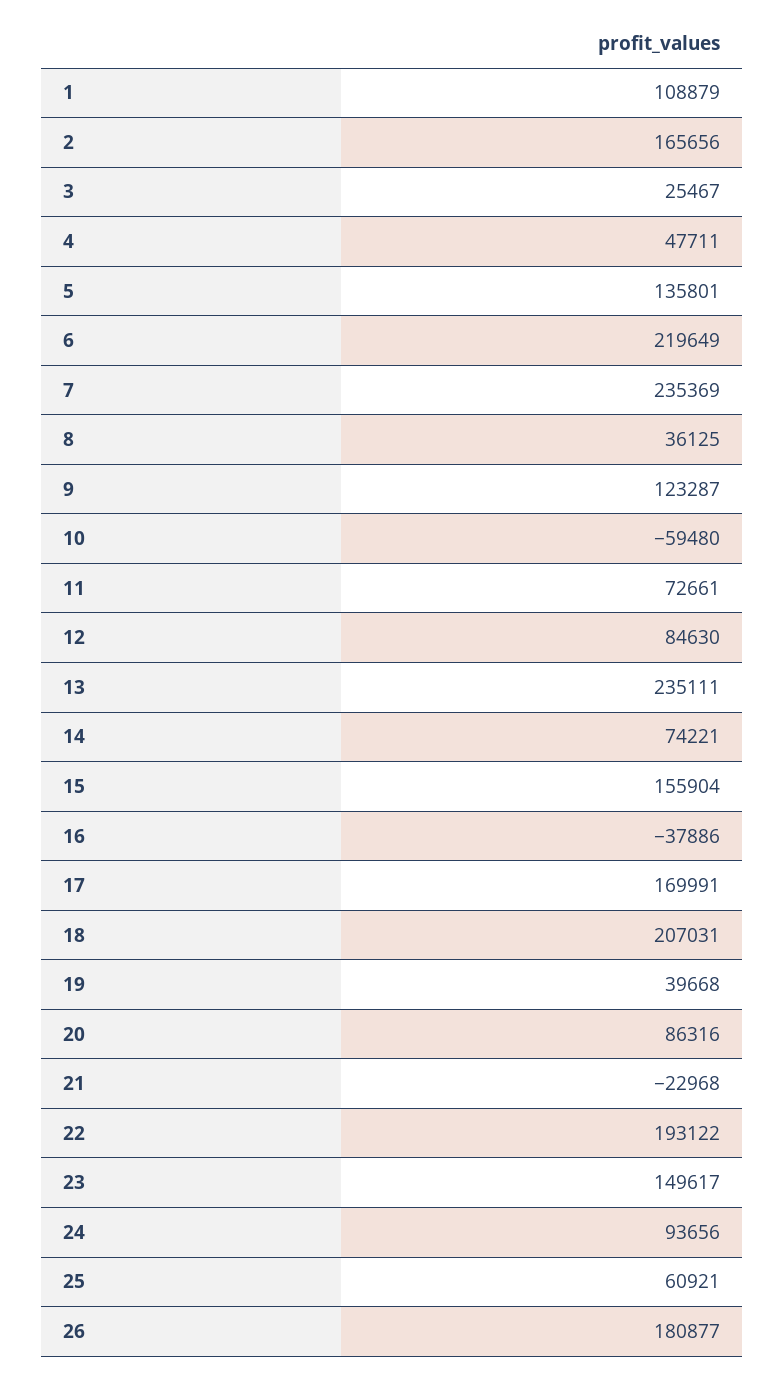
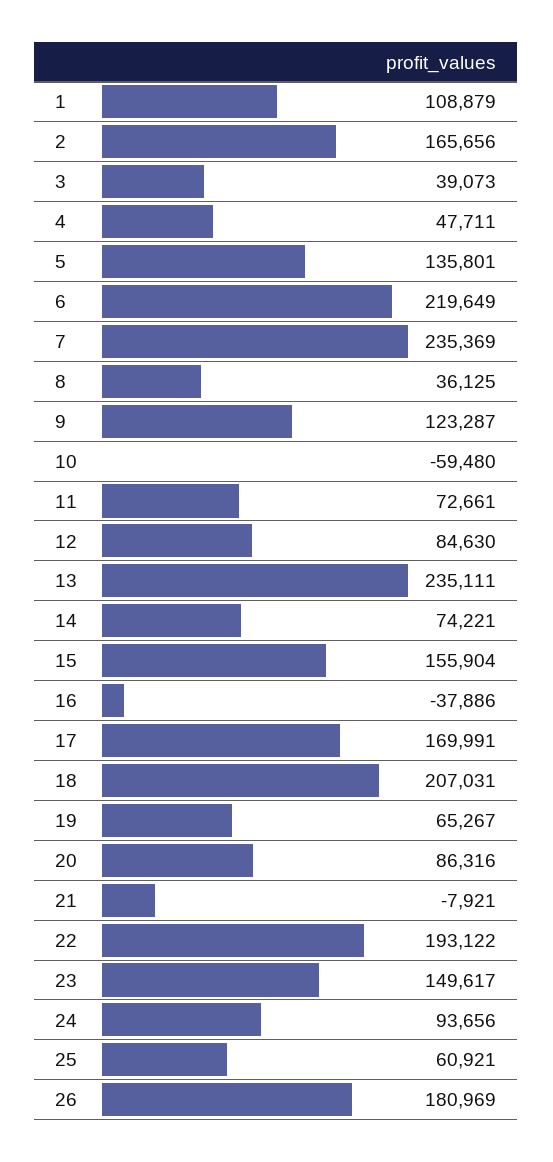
3: 25467 -> 39073
19: 39668 -> 65267
21: -22968 -> -7921
26: 180877 -> 180969

